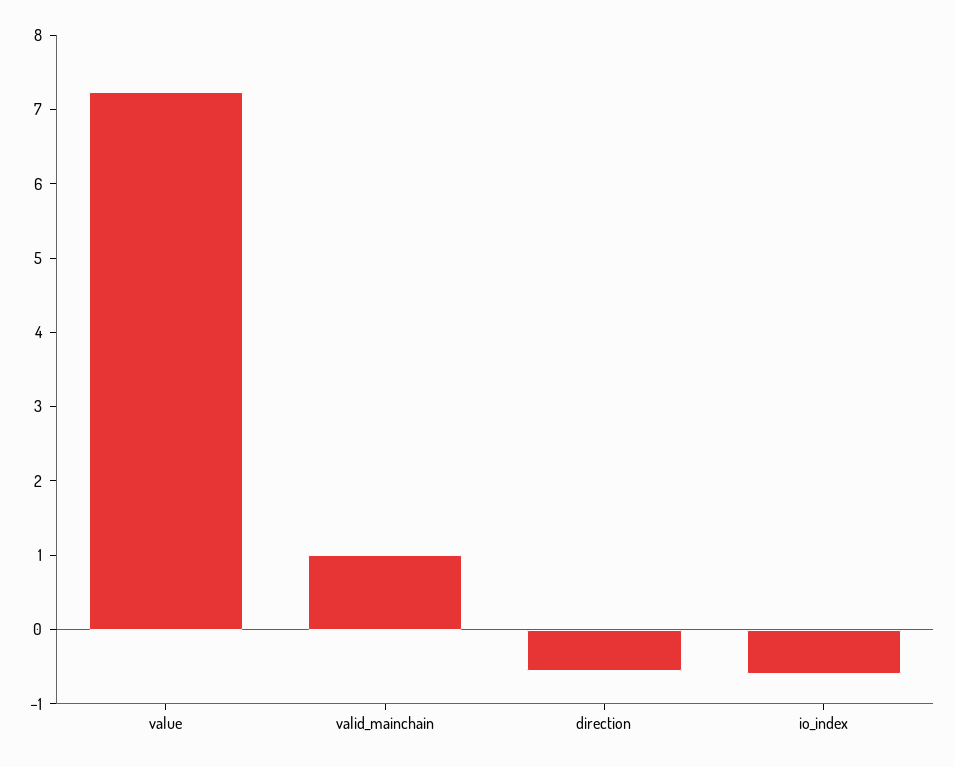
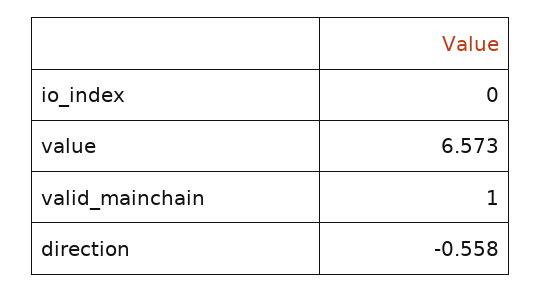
value: 7.2 -> 6.573
io_index: -0.6 -> 0

